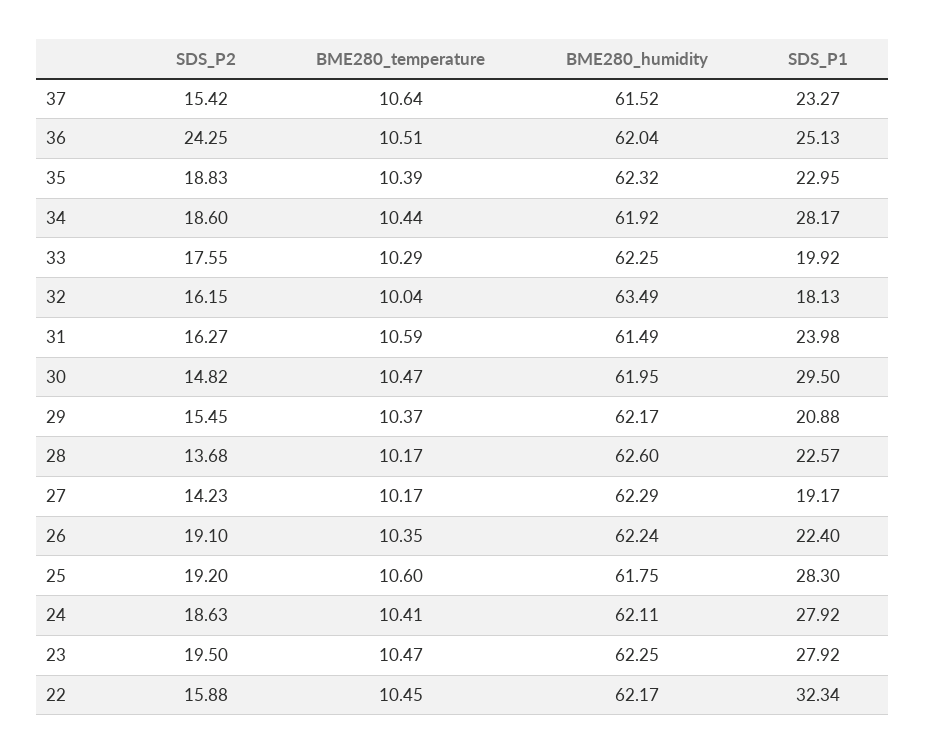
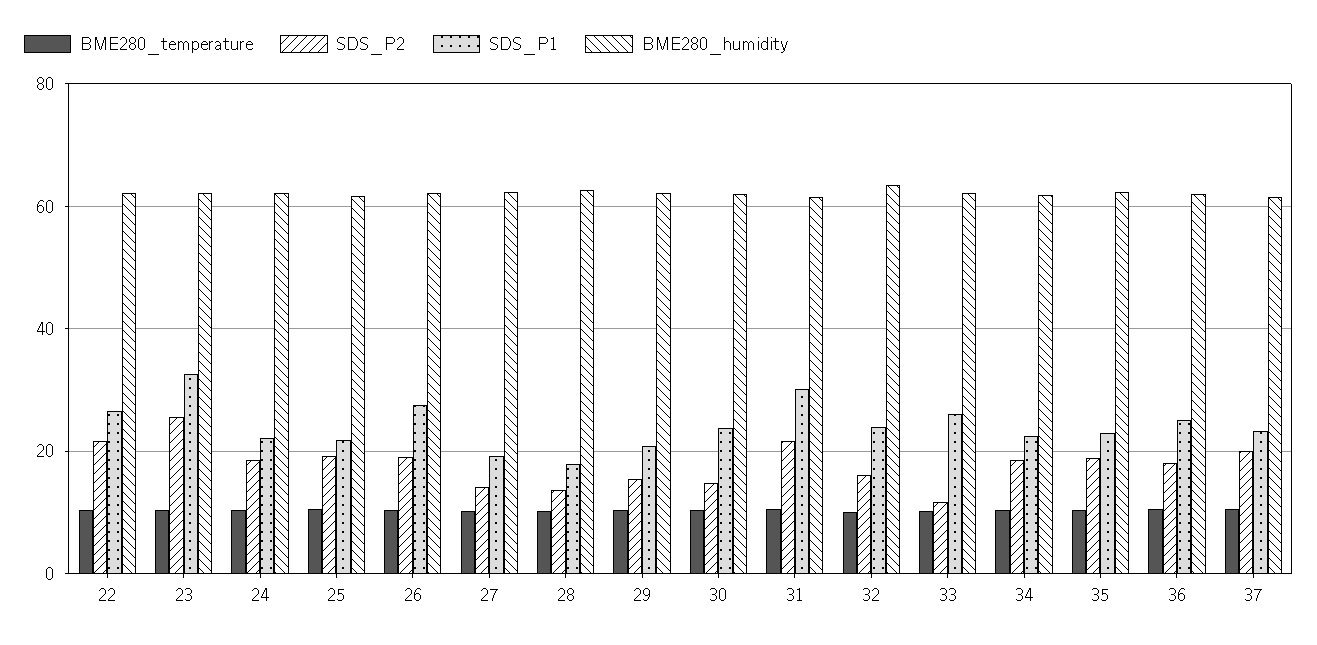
SDS_P2, 37: 15.42 -> 20
SDS_P2, 36: 24.25 -> 18
SDS_P1, 34: 28.17 -> 22
SDS_P2, 33: 17.55 -> 12
SDS_P1, 33: 19.92 -> 26
SDS_P1, 32: 18.13 -> 24
SDS_P2, 31: 16.27 -> 22
SDS_P1, 31: 23.98 -> 30
SDS_P1, 30: 29.5 -> 24
SDS_P1, 28: 22.57 -> 18
SDS_P1, 26: 22.4 -> 28
SDS_P1, 25: 28.3 -> 22
SDS_P1, 24: 27.92 -> 22
SDS_P2, 23: 19.5 -> 26
SDS_P1, 23: 27.92 -> 32
SDS_P2, 22: 15.88 -> 22
SDS_P1, 22: 32.34 -> 26

